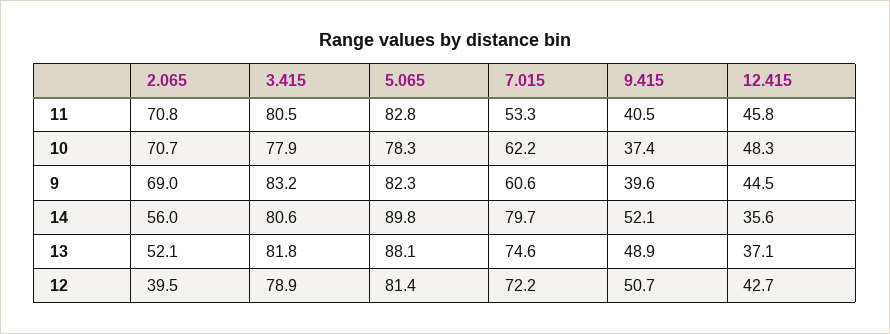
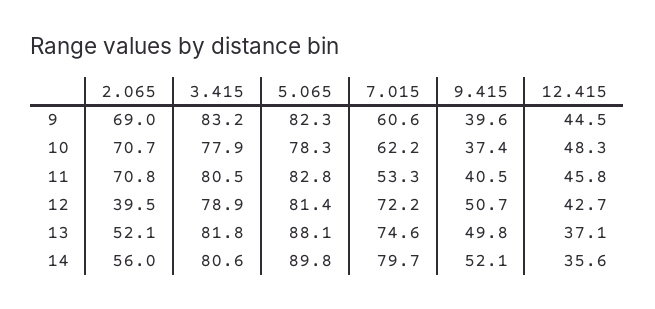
9.415, 13: 48.9 -> 49.8

